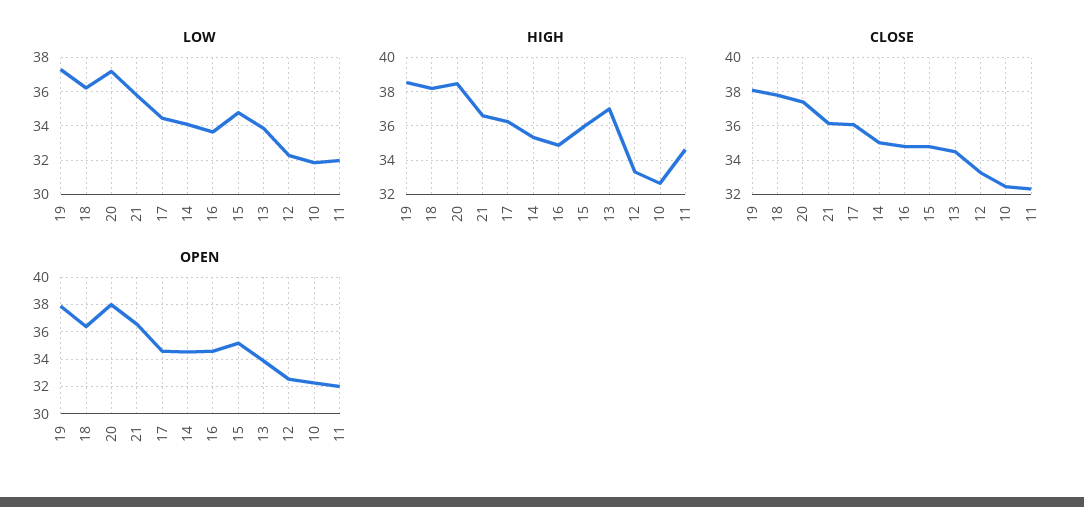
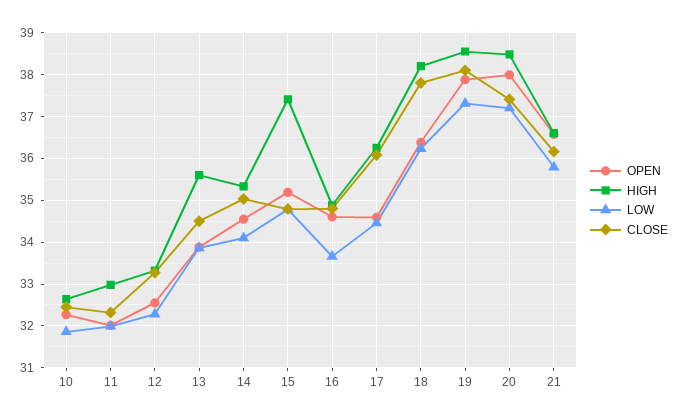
HIGH, 15: 36 -> 37.4
HIGH, 13: 37 -> 35.6
HIGH, 11: 34.5 -> 33

